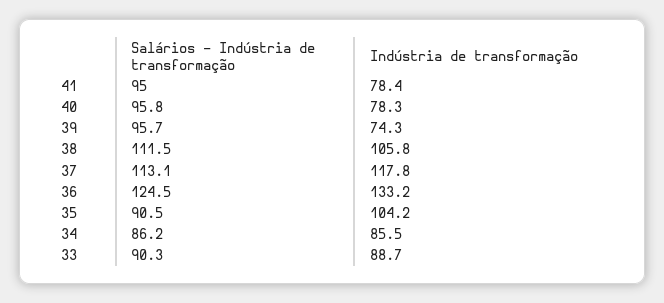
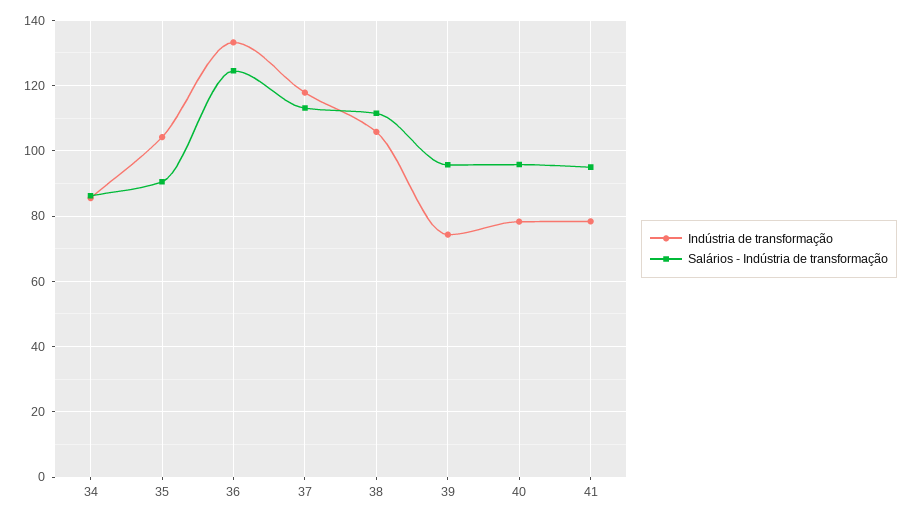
Salários - Indústria de transformação, 33: 90.3 -> none
Indústria de transformação, 33: 88.7 -> none

